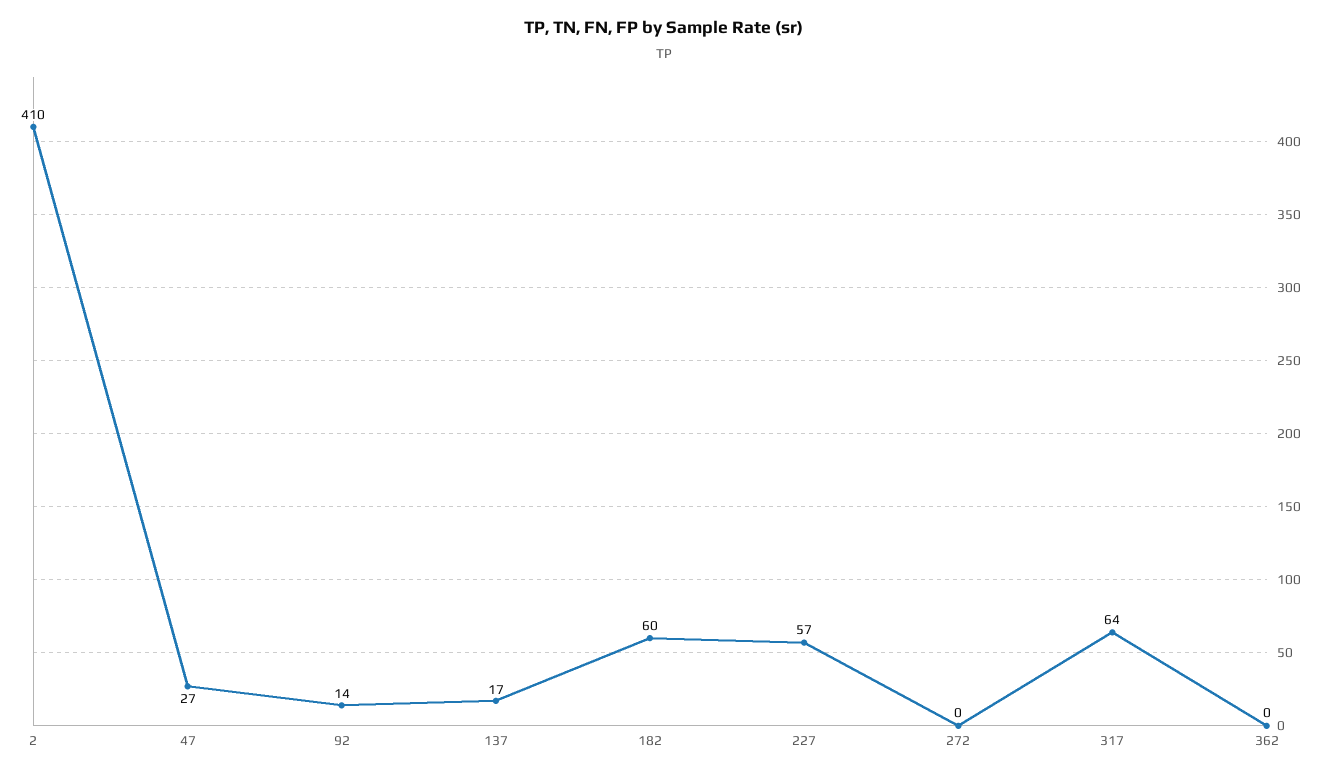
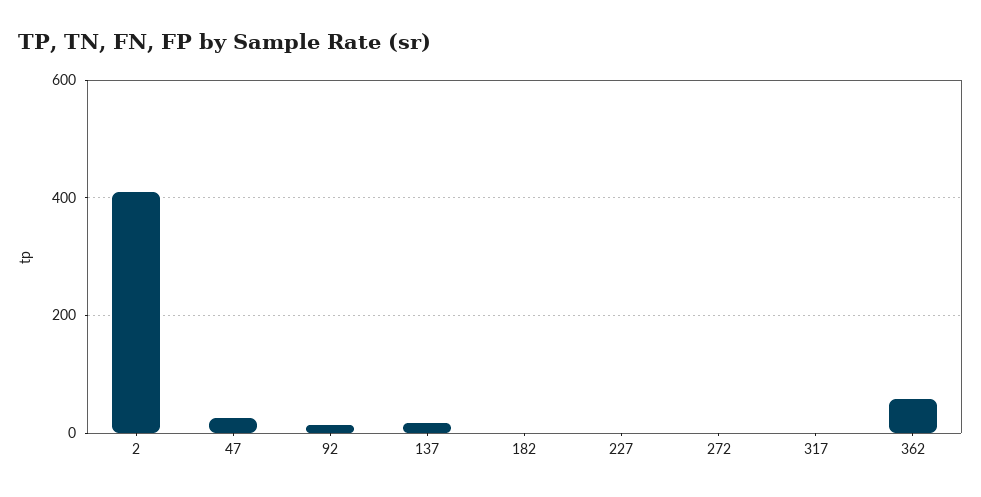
182: 60 -> 0
227: 57 -> 0
317: 64 -> 0
362: 0 -> 60

